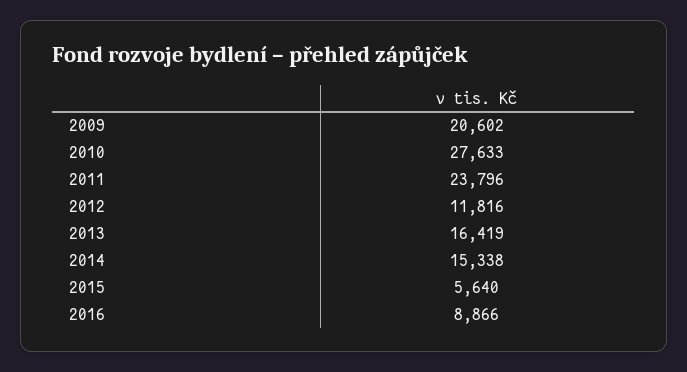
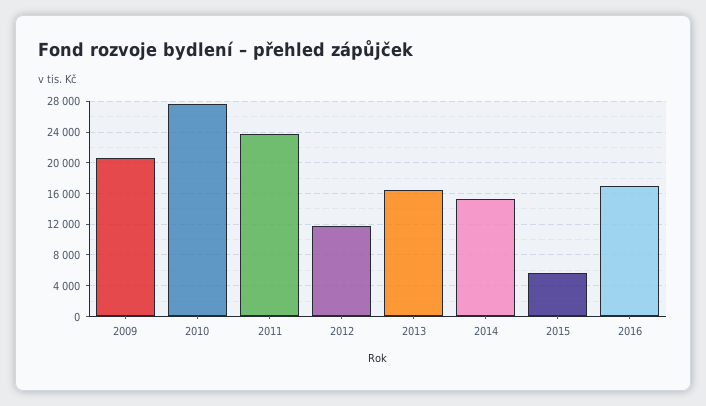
2016: 8866 -> 17000

